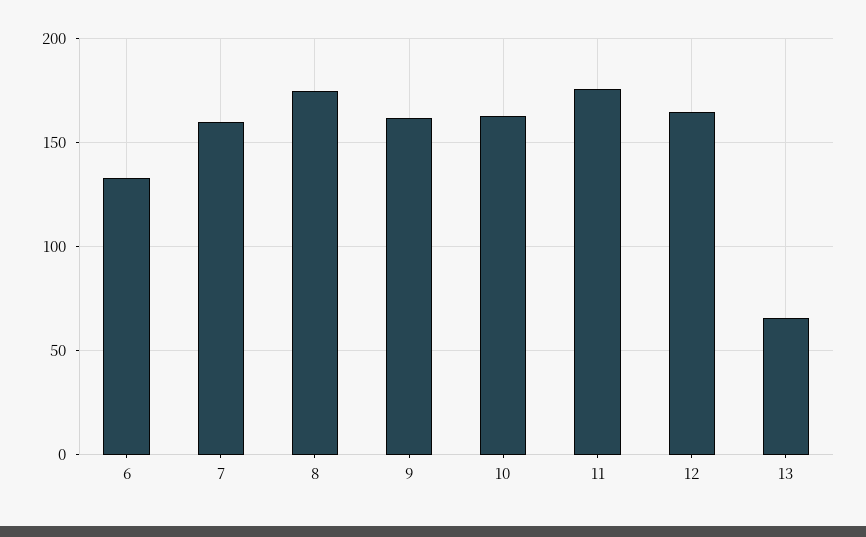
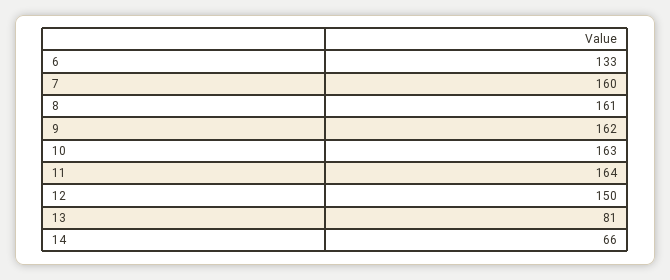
8: 175 -> 161
11: 175 -> 164
12: 165 -> 150
13: 65 -> 81
14: none -> 66

